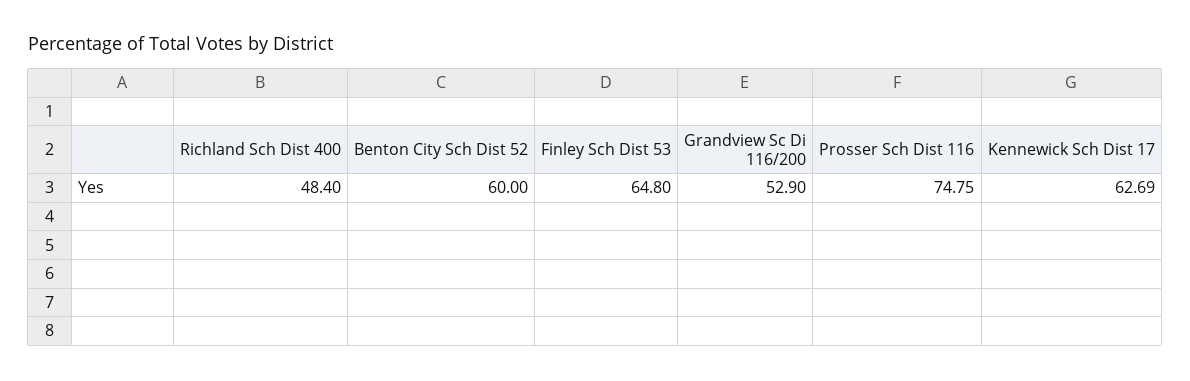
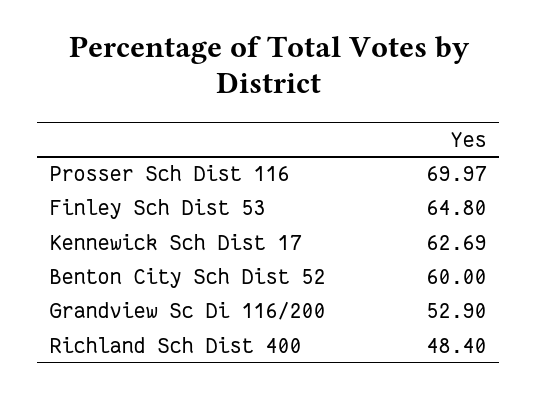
Prosser Sch Dist 116: 74.75 -> 69.97

